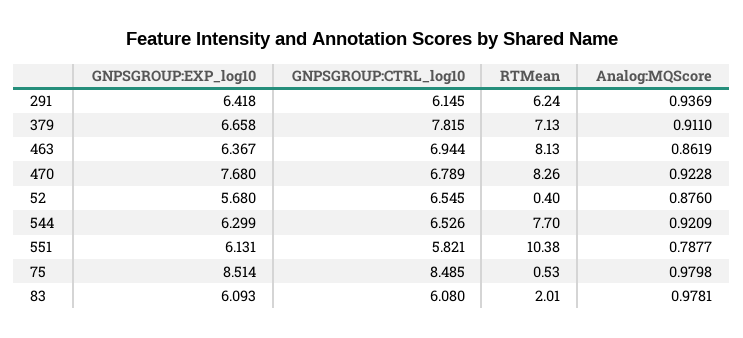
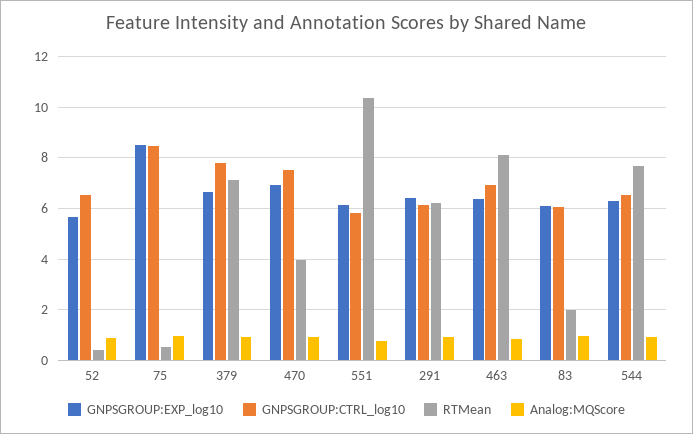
GNPSGROUP:EXP_log10, 470: 7.68 -> 7
GNPSGROUP:CTRL_log10, 470: 6.789 -> 7.5
RTMean, 470: 8.26 -> 4

